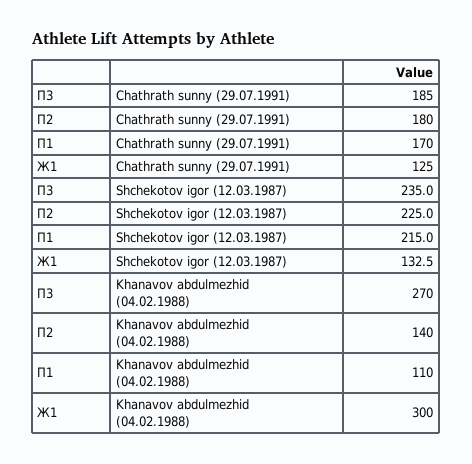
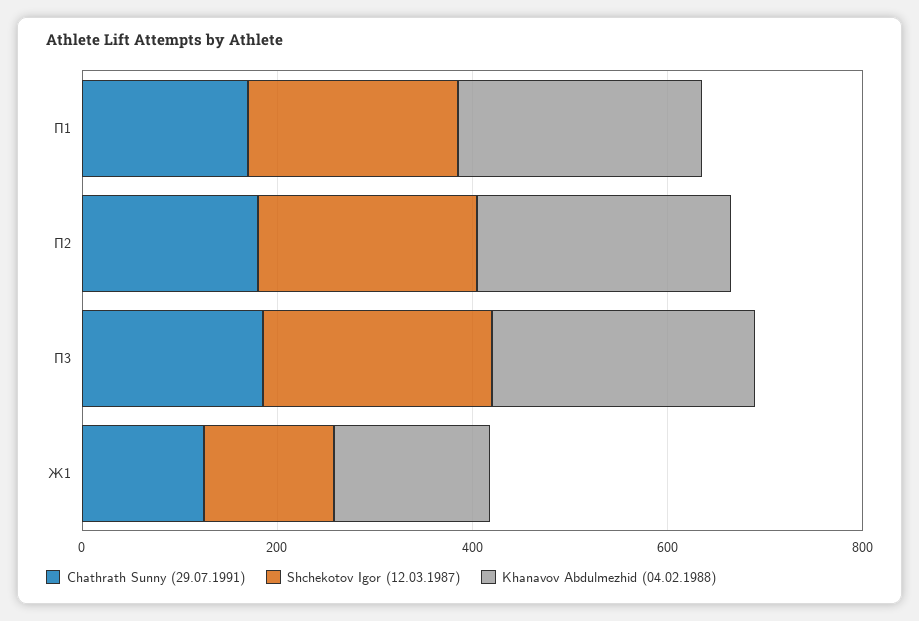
Khanavov abdulmezhid (04.02.1988), П2: 140 -> 250
Khanavov abdulmezhid (04.02.1988), П1: 110 -> 250
Khanavov abdulmezhid (04.02.1988), Ж1: 300 -> 150

